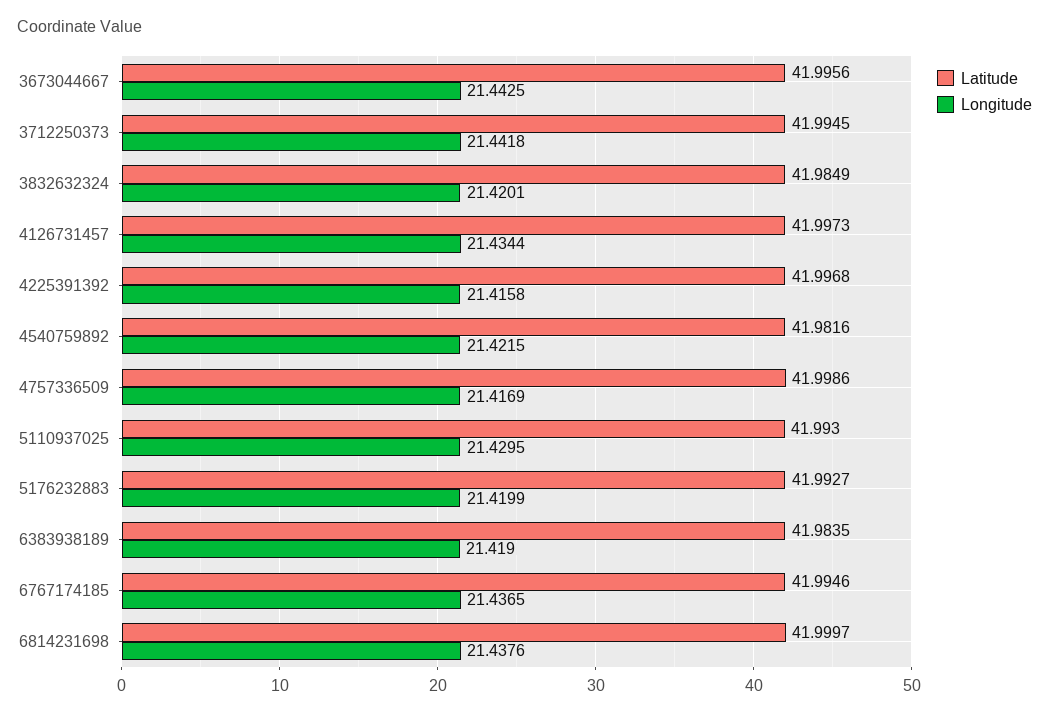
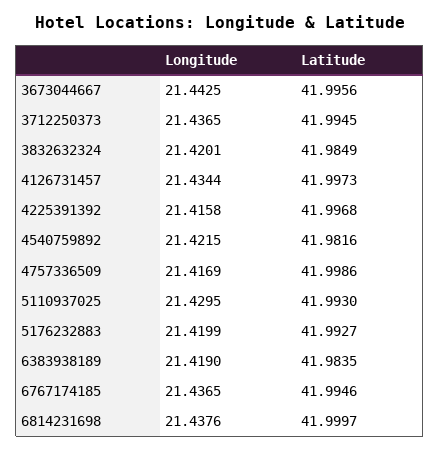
Longitude, 3712250373: 21.4418 -> 21.4365

